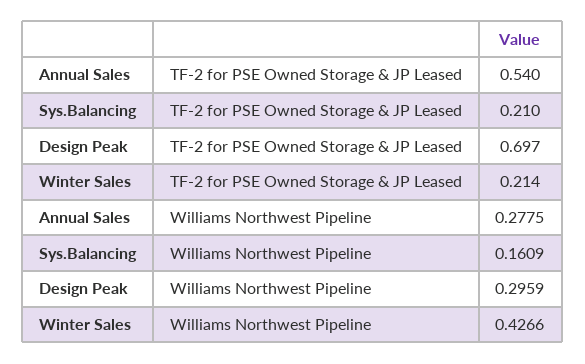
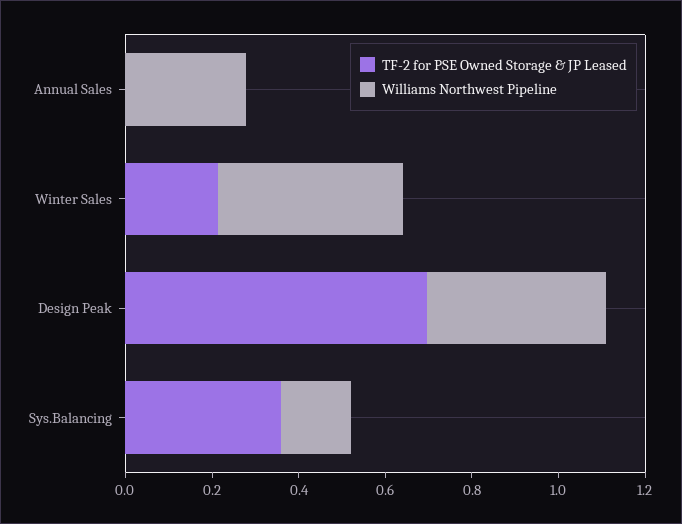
TF-2 for PSE Owned Storage & JP Leased, Annual Sales: 0.54 -> 0
TF-2 for PSE Owned Storage & JP Leased, Sys.Balancing: 0.21 -> 0.35
Williams Northwest Pipeline, Design Peak: 0.2959 -> 0.4

